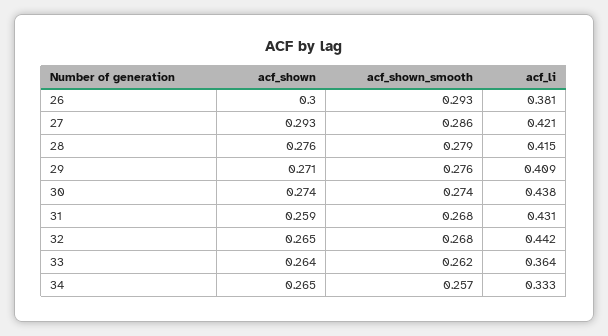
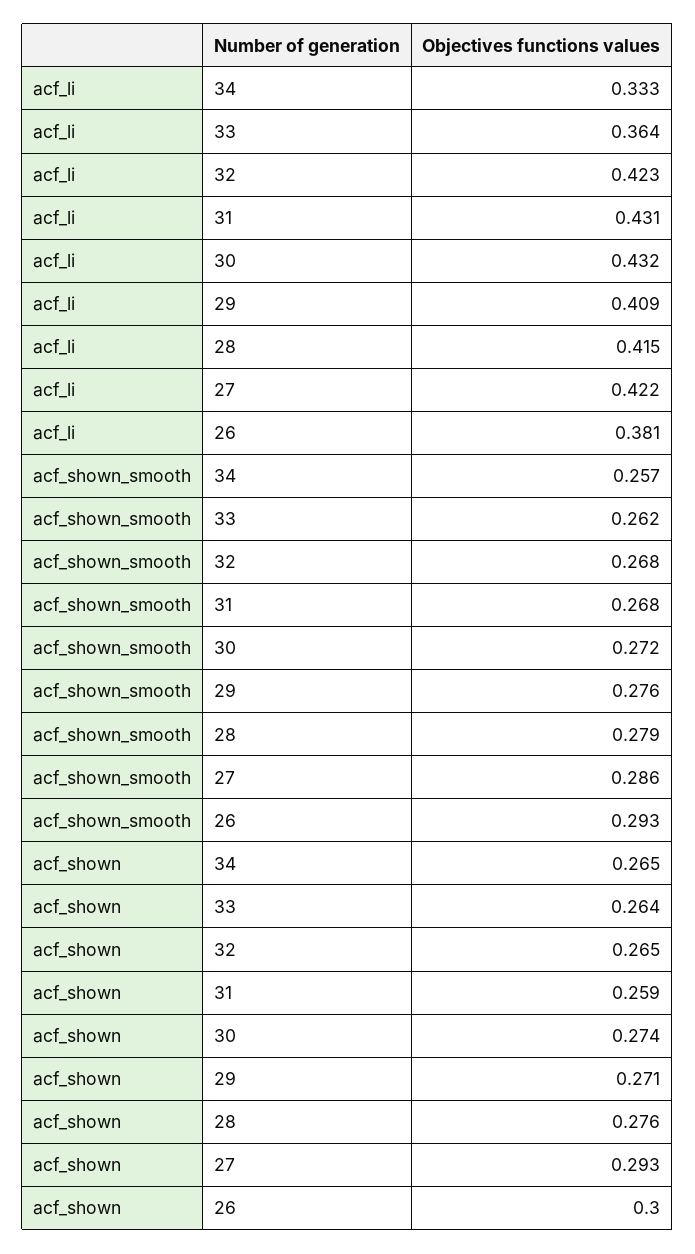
acf_li, 27: 0.421 -> 0.422
acf_shown_smooth, 30: 0.274 -> 0.272
acf_li, 30: 0.438 -> 0.432
acf_li, 32: 0.442 -> 0.423

